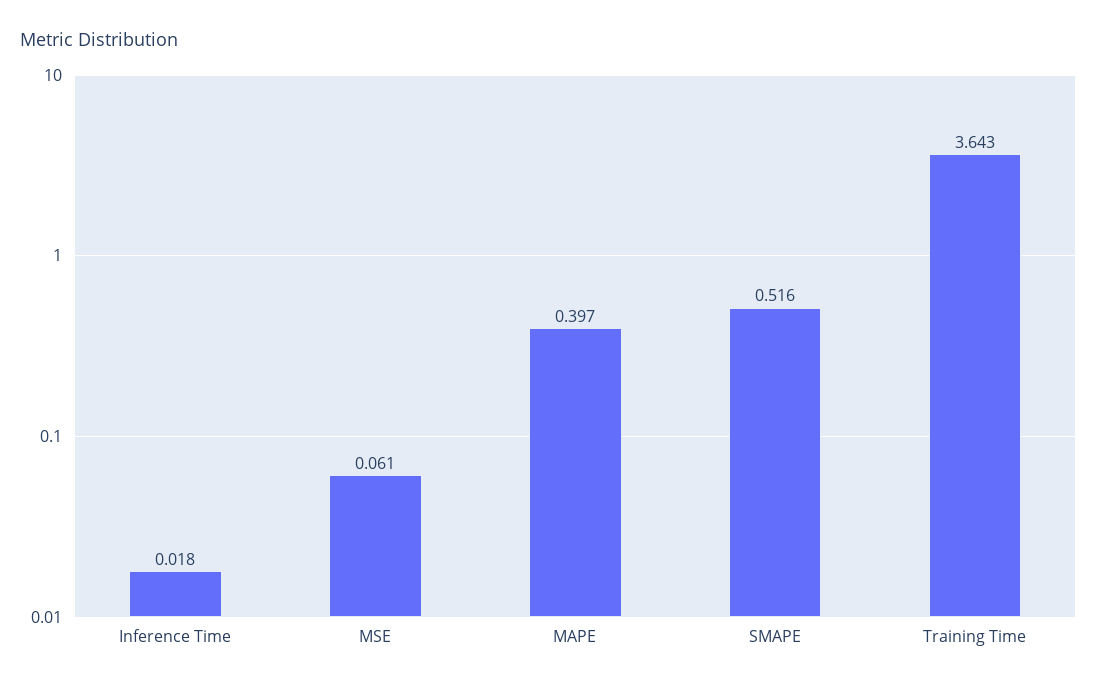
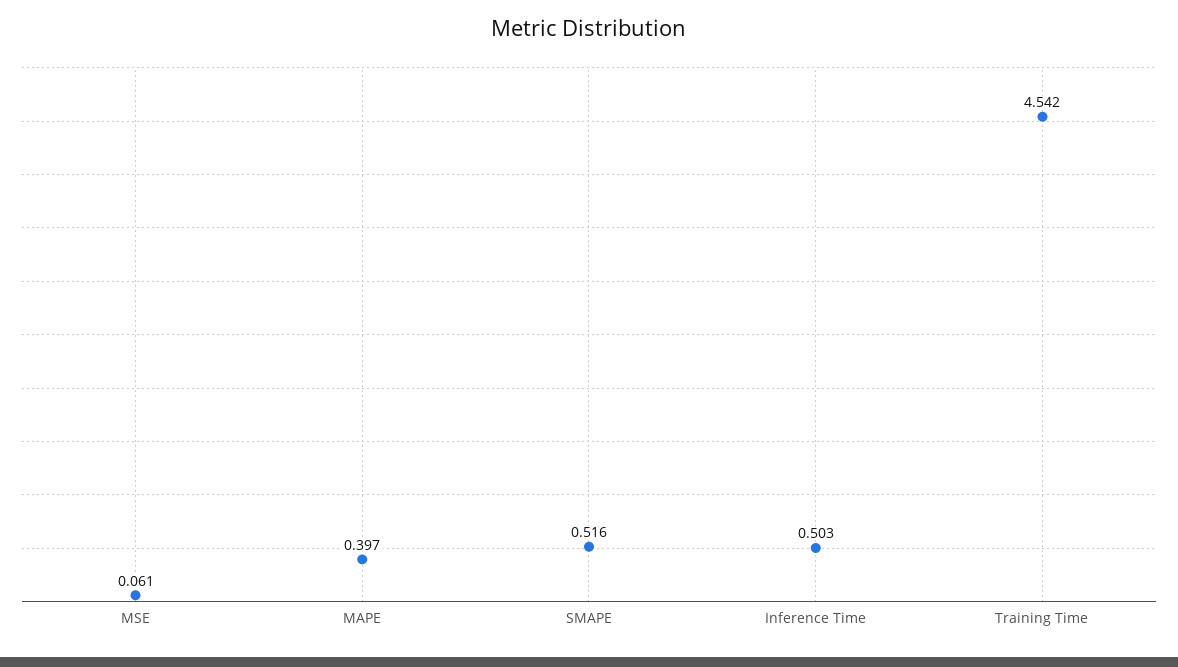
Inference Time: 0.018 -> 0.503
Training Time: 3.643 -> 4.542

